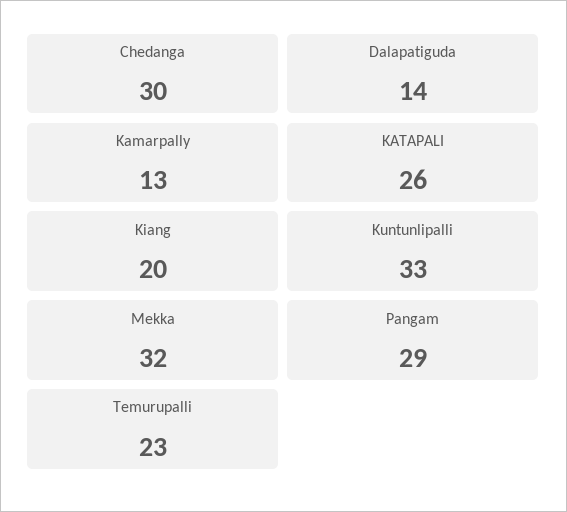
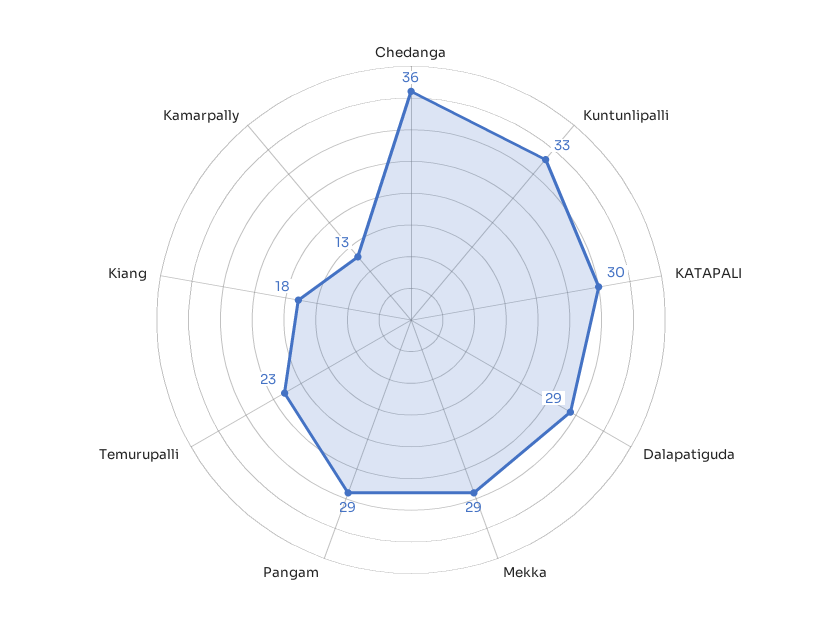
Chedanga: 30 -> 36
Dalapatiguda: 14 -> 29
KATAPALI: 26 -> 30
Kiang: 20 -> 18
Mekka: 32 -> 29

